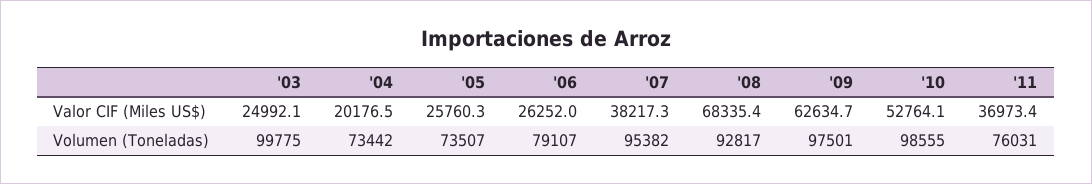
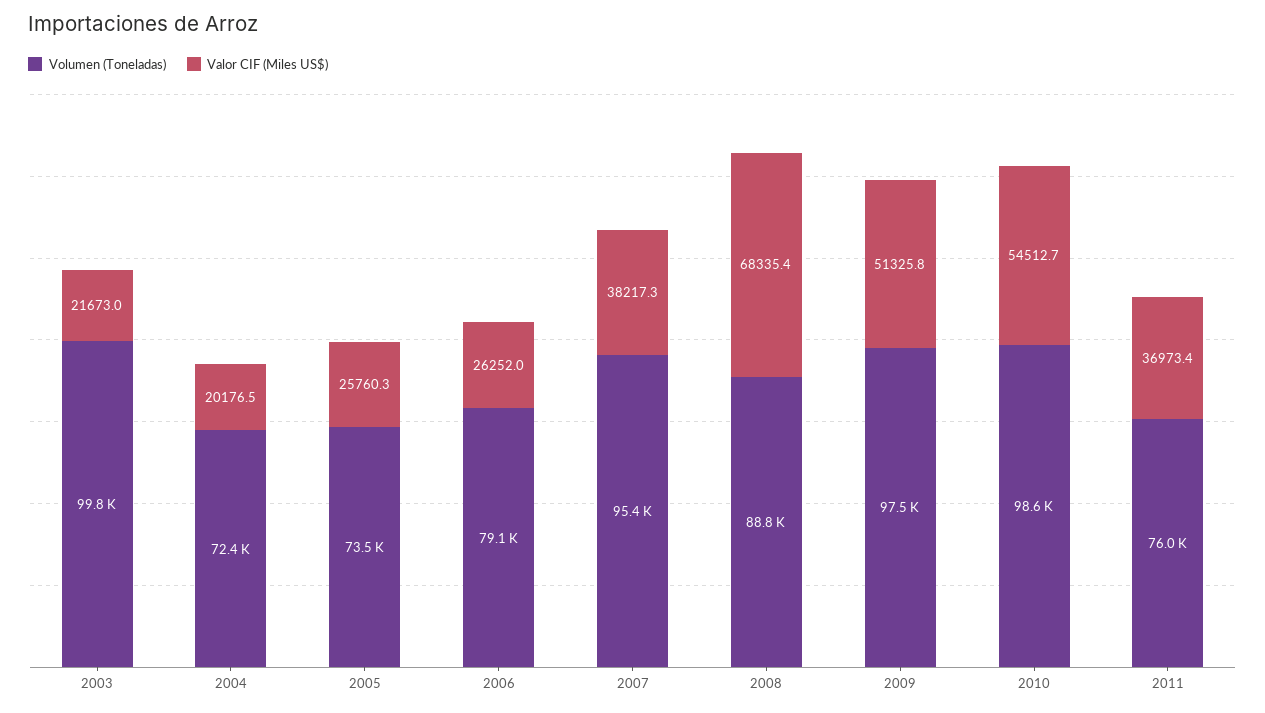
Valor CIF (Miles US$), '03: 24992.1 -> 21673
Valor CIF (Miles US$), '09: 62634.7 -> 51325.8
Valor CIF (Miles US$), '10: 52764.1 -> 54512.7
Volumen (Toneladas), '04: 73442 -> 72400
Volumen (Toneladas), '08: 92817 -> 88800

